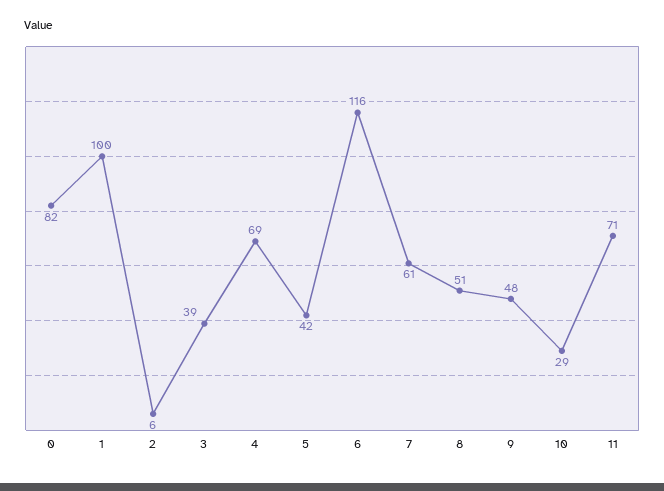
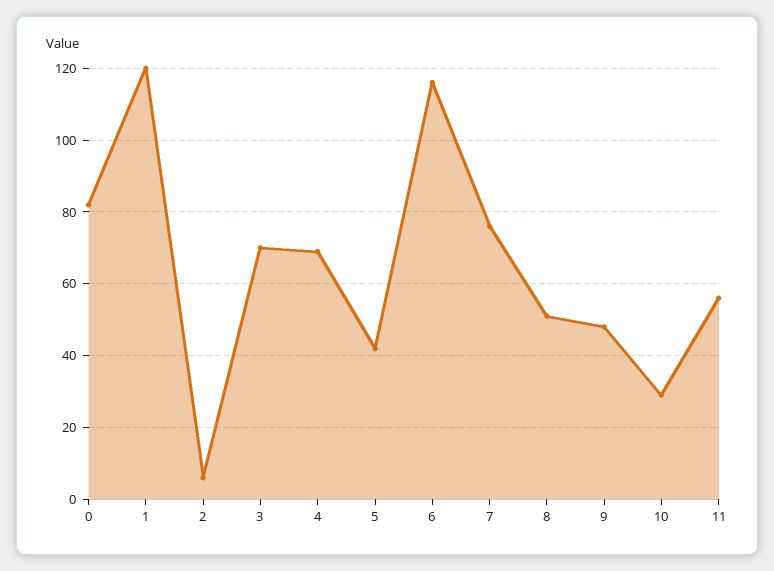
1: 100 -> 120
3: 39 -> 70
7: 61 -> 75
11: 71 -> 55

